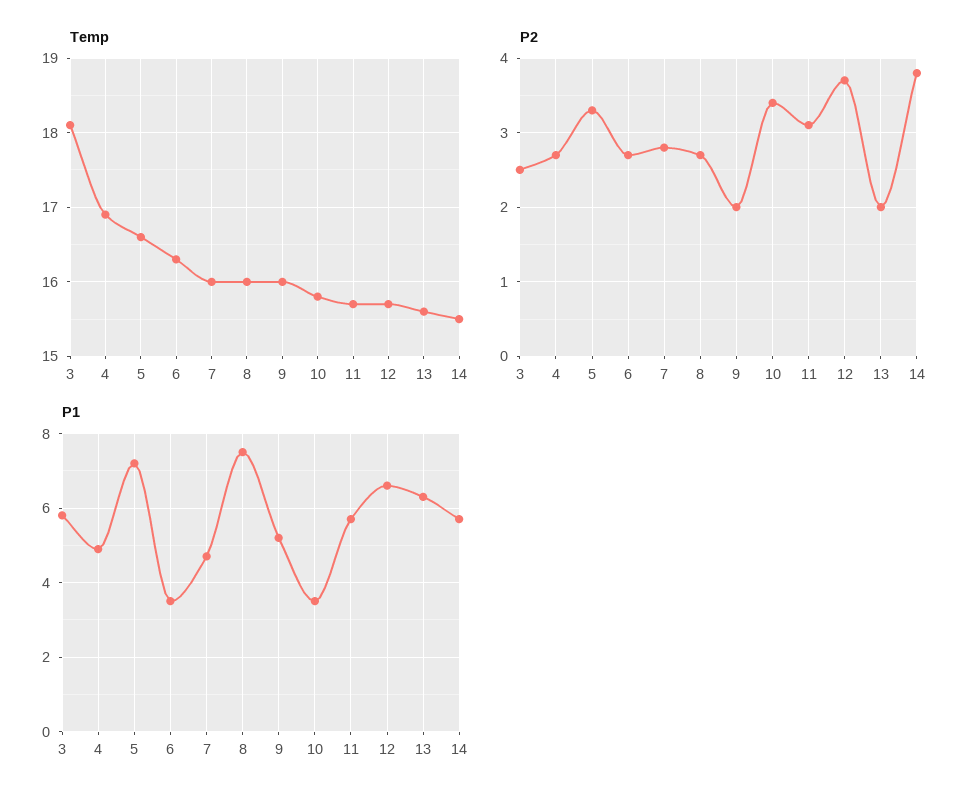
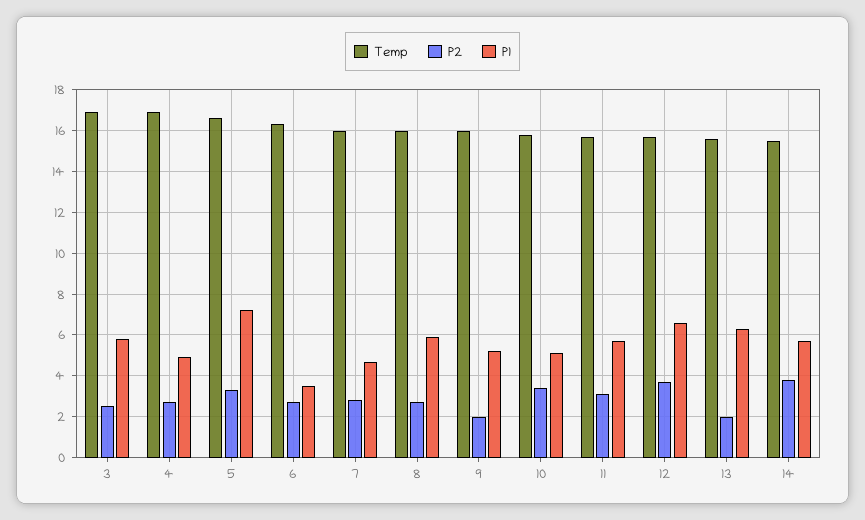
Temp, 3: 18.1 -> 17
P1, 8: 7.5 -> 6
P1, 10: 3.5 -> 5

